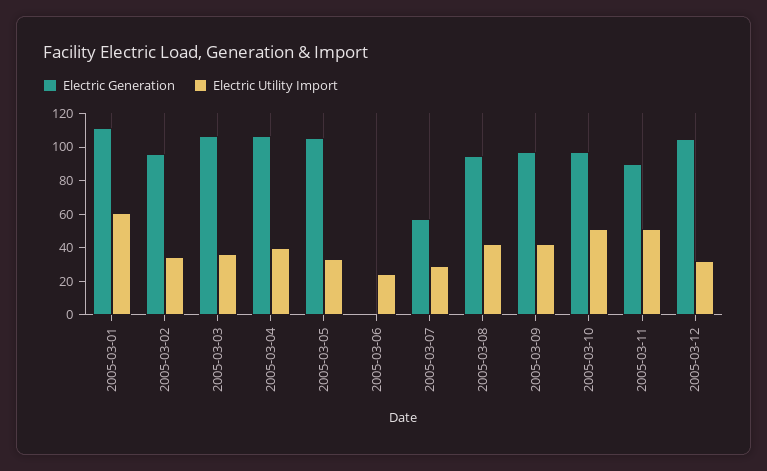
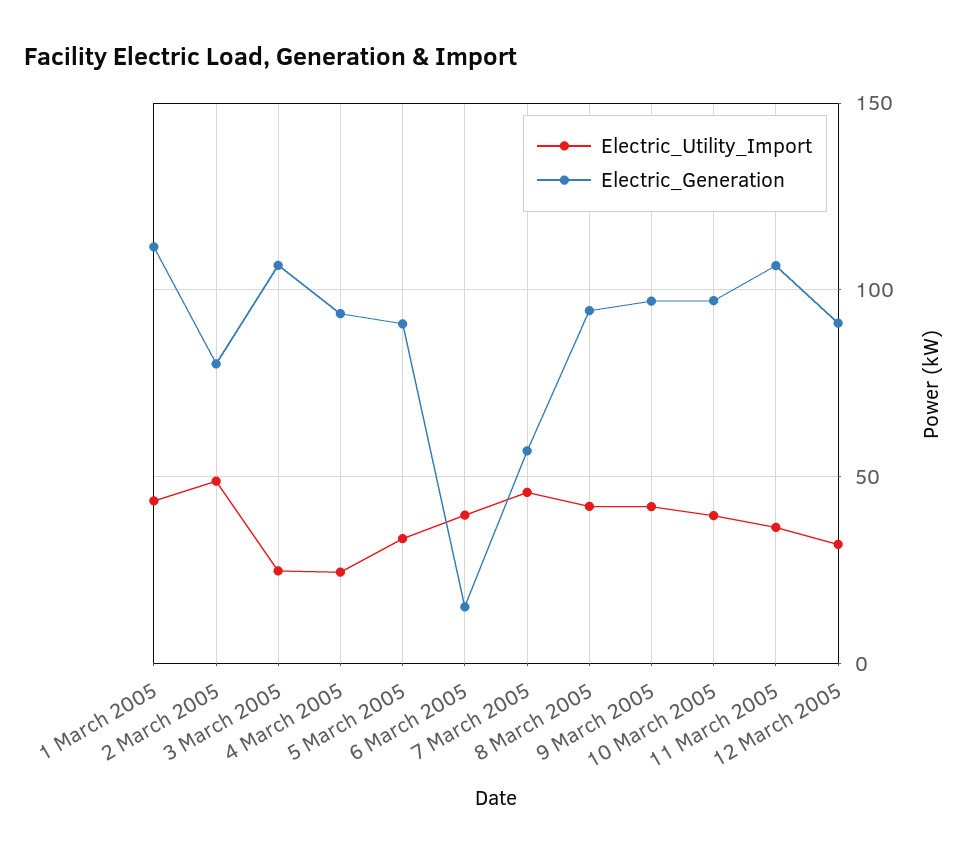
Electric Utility Import, 2005-03-01: 60 -> 45
Electric Generation, 2005-03-02: 95 -> 80
Electric Utility Import, 2005-03-02: 35 -> 50
Electric Utility Import, 2005-03-03: 35 -> 25
Electric Generation, 2005-03-04: 105 -> 95
Electric Utility Import, 2005-03-04: 40 -> 25
Electric Generation, 2005-03-05: 105 -> 90
Electric Generation, 2005-03-06: 0 -> 15
Electric Utility Import, 2005-03-06: 25 -> 40
Electric Utility Import, 2005-03-07: 30 -> 45
Electric Utility Import, 2005-03-10: 50 -> 40
Electric Generation, 2005-03-11: 90 -> 105
Electric Utility Import, 2005-03-11: 50 -> 35
Electric Generation, 2005-03-12: 105 -> 90

